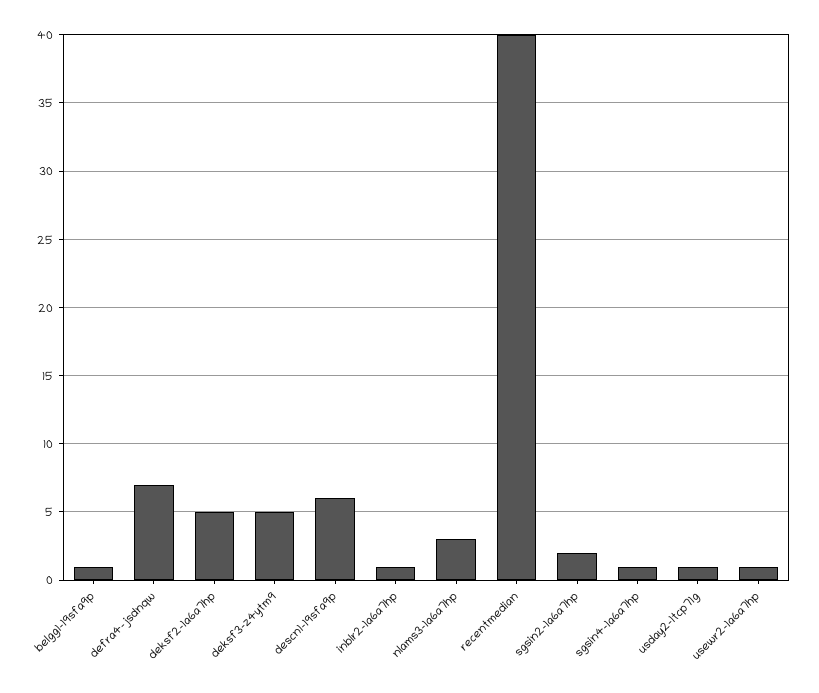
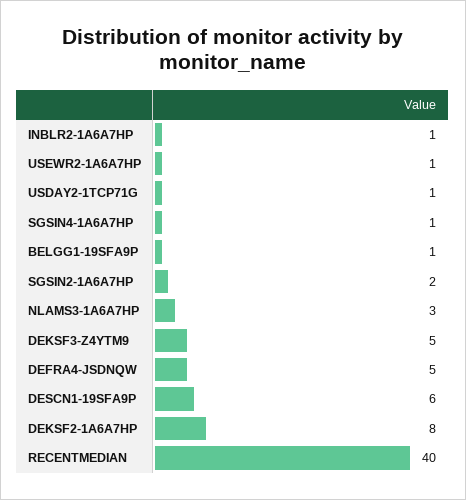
defra4-jsdnqw: 7 -> 5
deksf2-1a6a7hp: 5 -> 8

